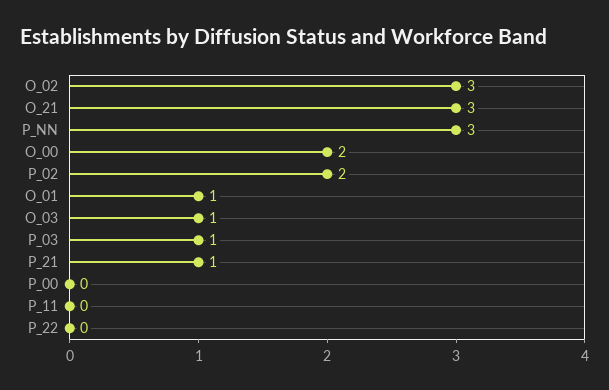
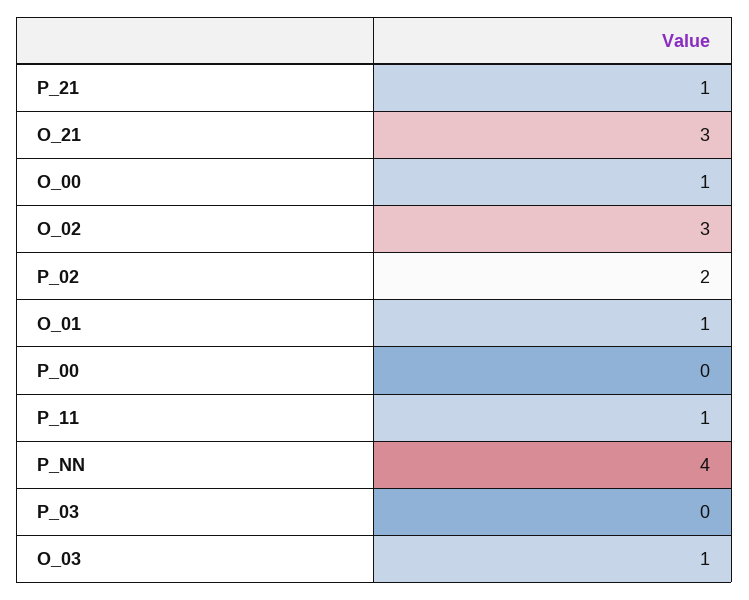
P_NN: 3 -> 4
O_00: 2 -> 1
P_03: 1 -> 0
P_11: 0 -> 1
P_22: 0 -> none

